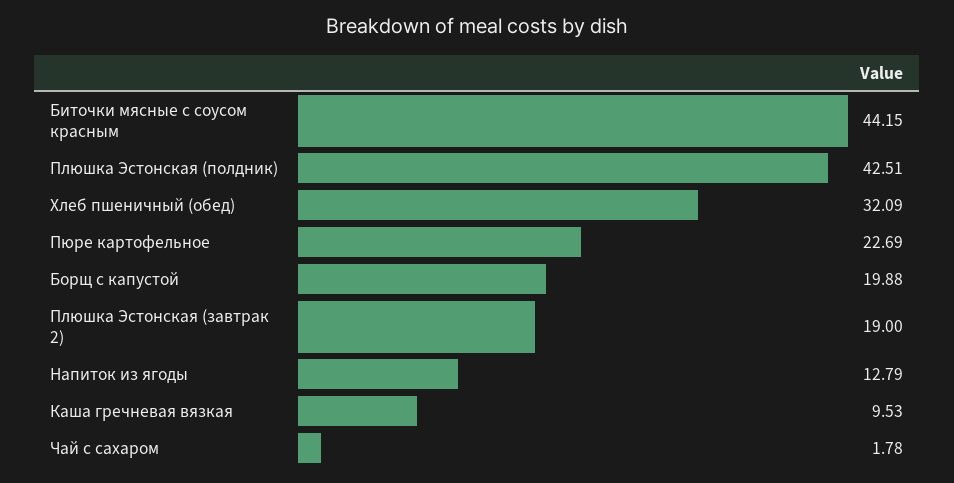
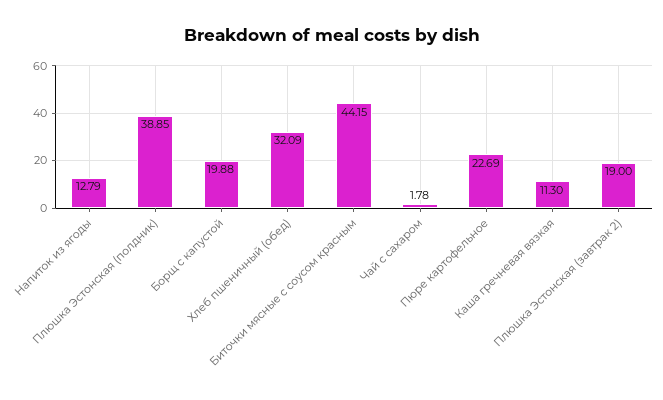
Плюшка Эстонская (полдник): 42.51 -> 38.85
Каша гречневая вязкая: 9.53 -> 11.3

